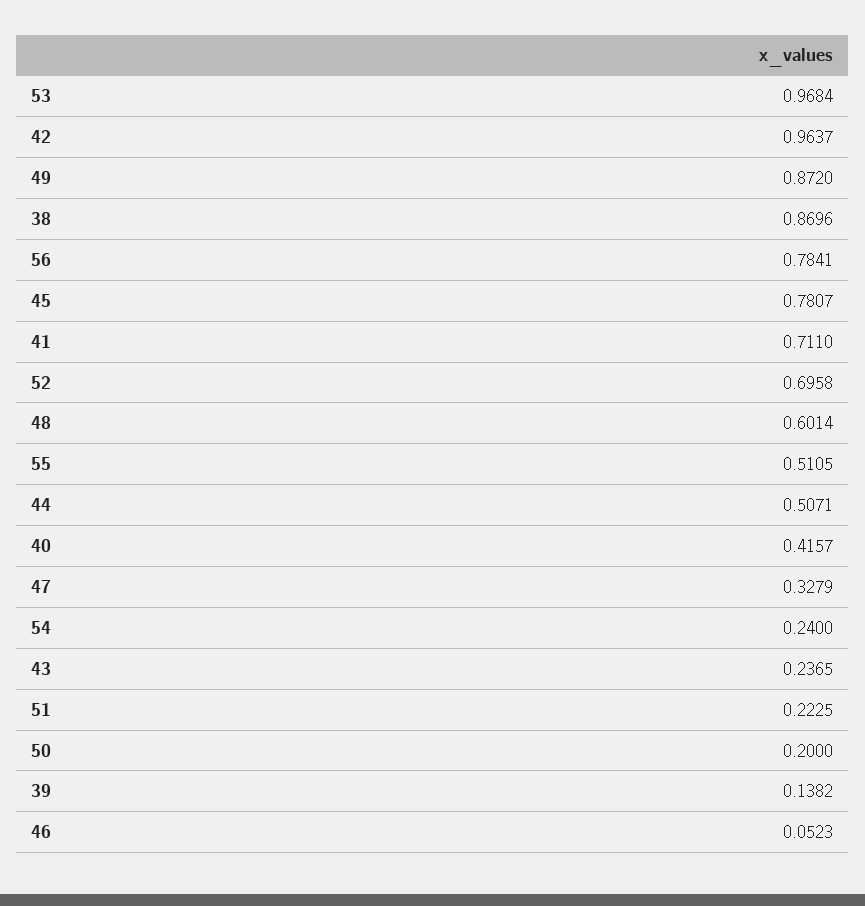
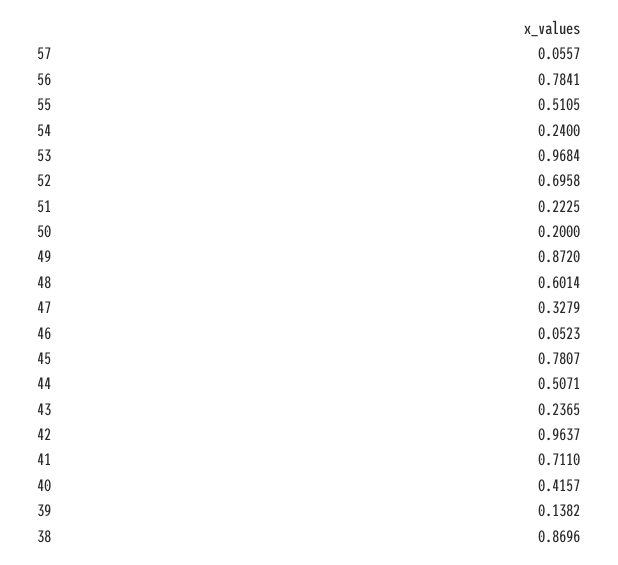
57: none -> 0.0557

